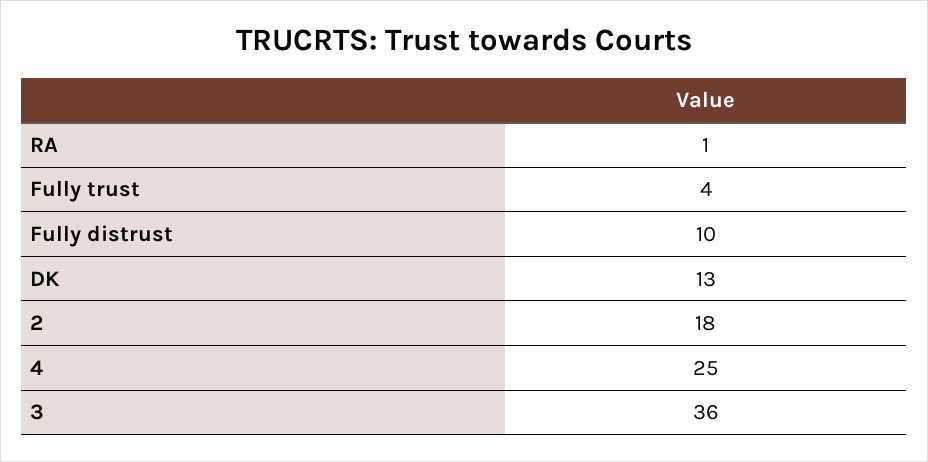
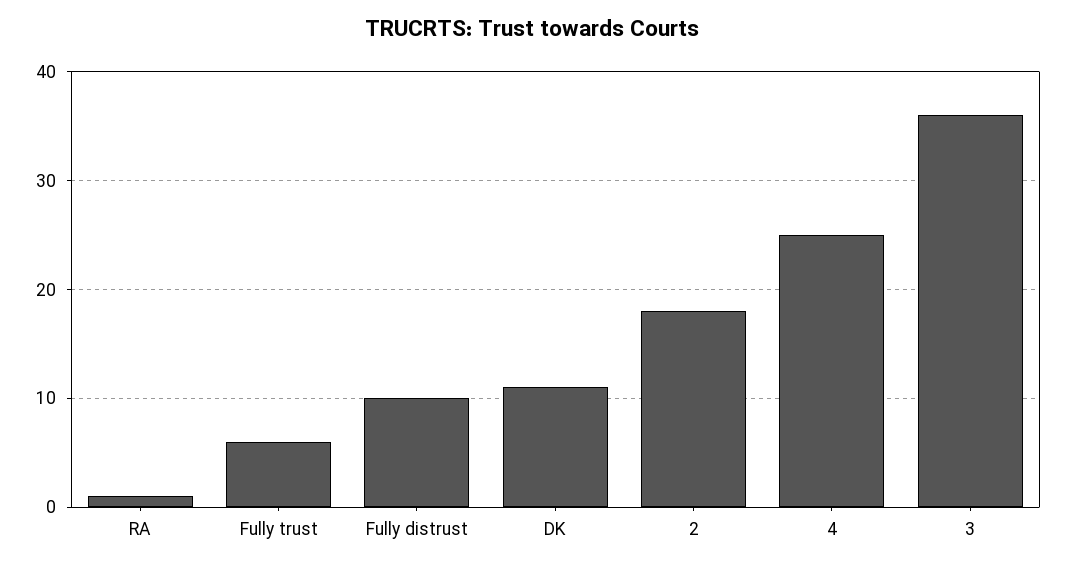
Fully trust: 4 -> 6
DK: 13 -> 11

